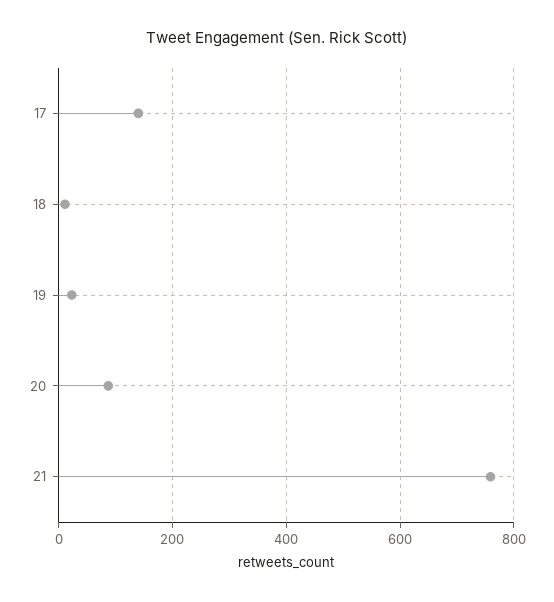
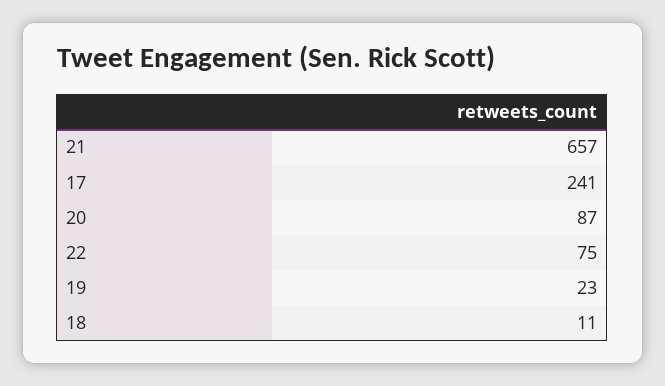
17: 140 -> 241
21: 760 -> 657
22: none -> 75

